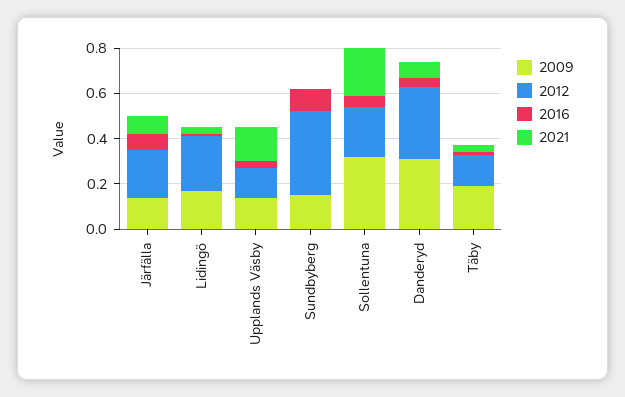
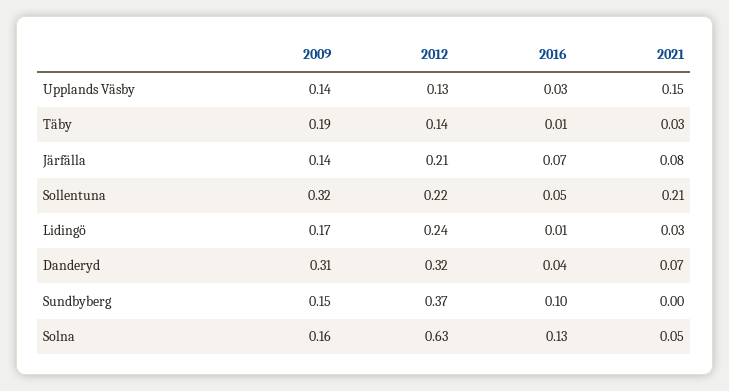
2009, Solna: none -> 0.16
2012, Solna: none -> 0.63
2016, Solna: none -> 0.13
2021, Solna: none -> 0.05

